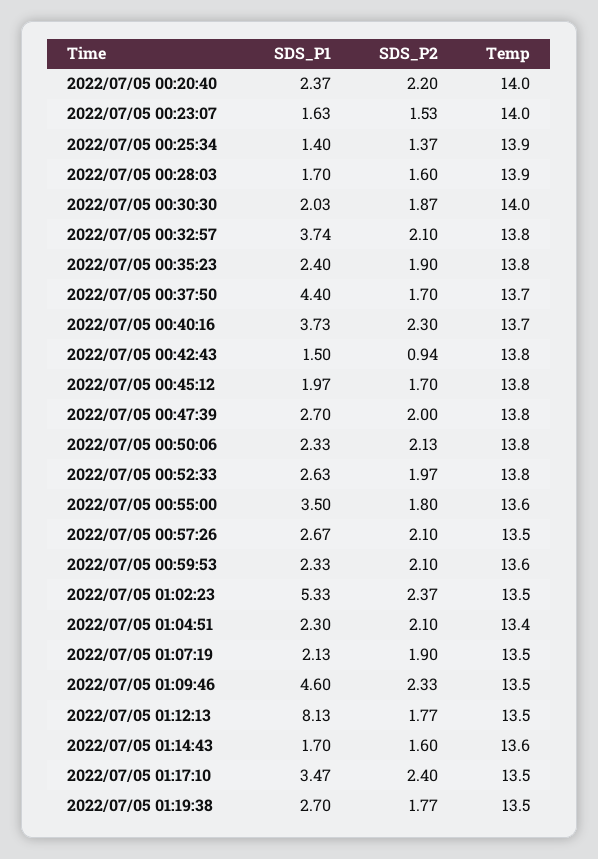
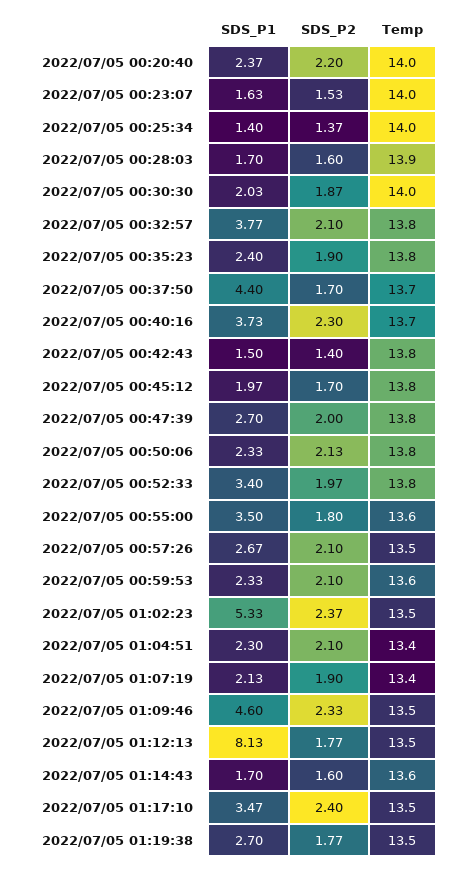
Temp, 2022/07/05 00:25:34: 13.9 -> 14
SDS_P1, 2022/07/05 00:32:57: 3.74 -> 3.77
SDS_P2, 2022/07/05 00:42:43: 0.94 -> 1.4
SDS_P1, 2022/07/05 00:52:33: 2.63 -> 3.4
Temp, 2022/07/05 01:07:19: 13.5 -> 13.4

